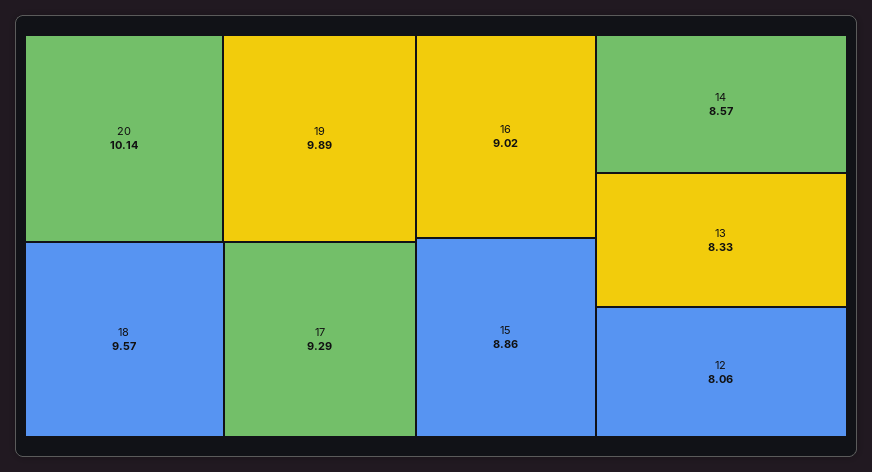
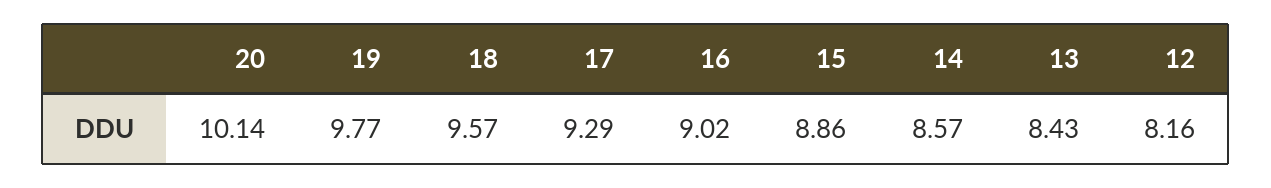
19: 9.89 -> 9.77
13: 8.33 -> 8.43
12: 8.06 -> 8.16

